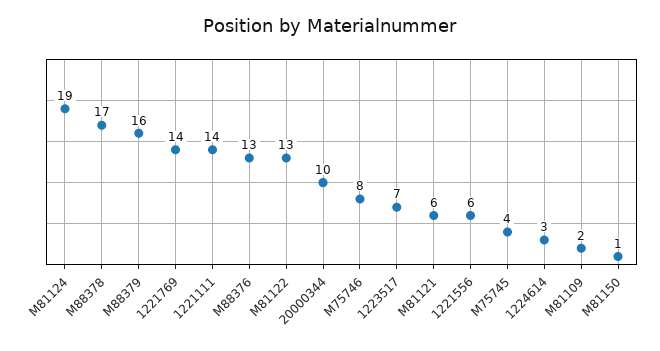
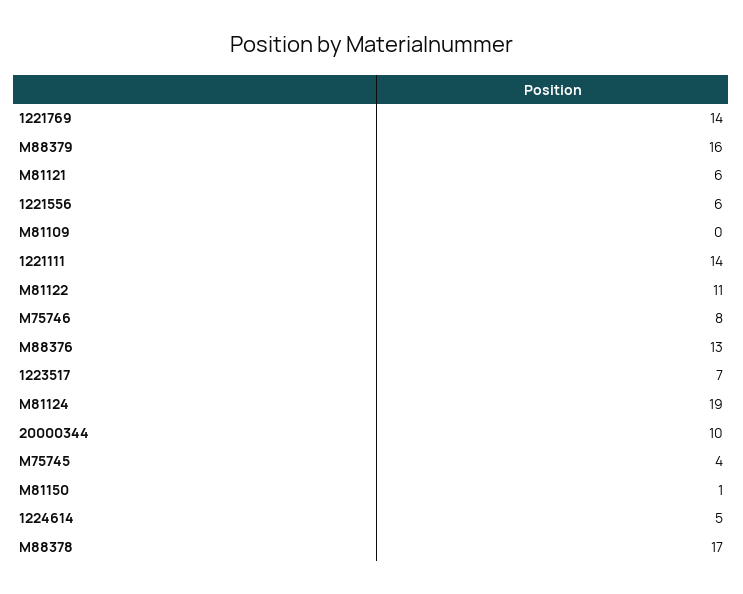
M81122: 13 -> 11
1224614: 3 -> 5
M81109: 2 -> 0

